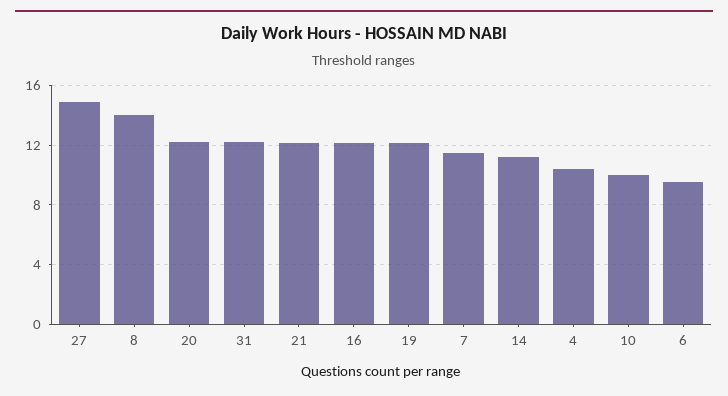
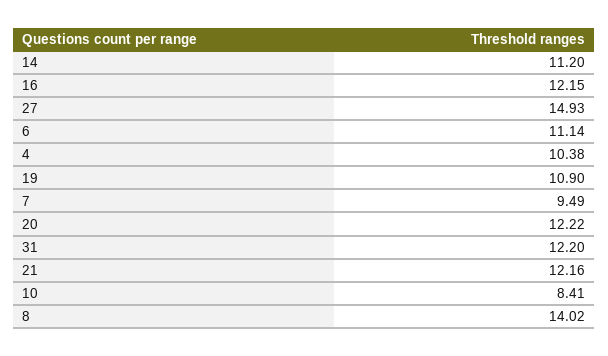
19: 12 -> 10.9
7: 11.5 -> 9.49
10: 10 -> 8.41
6: 9.5 -> 11.14

